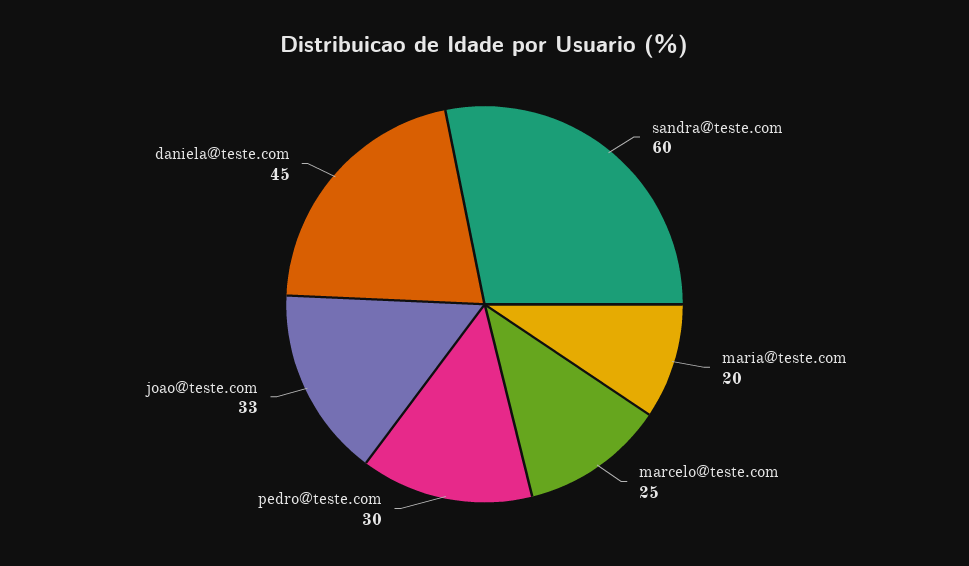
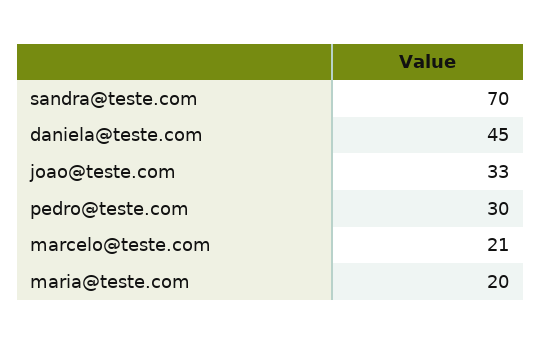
sandra@teste.com: 60 -> 70
marcelo@teste.com: 25 -> 21

